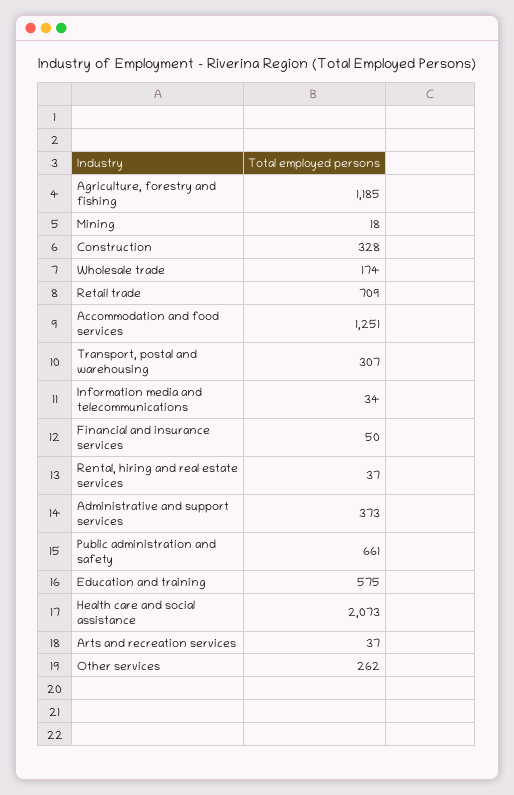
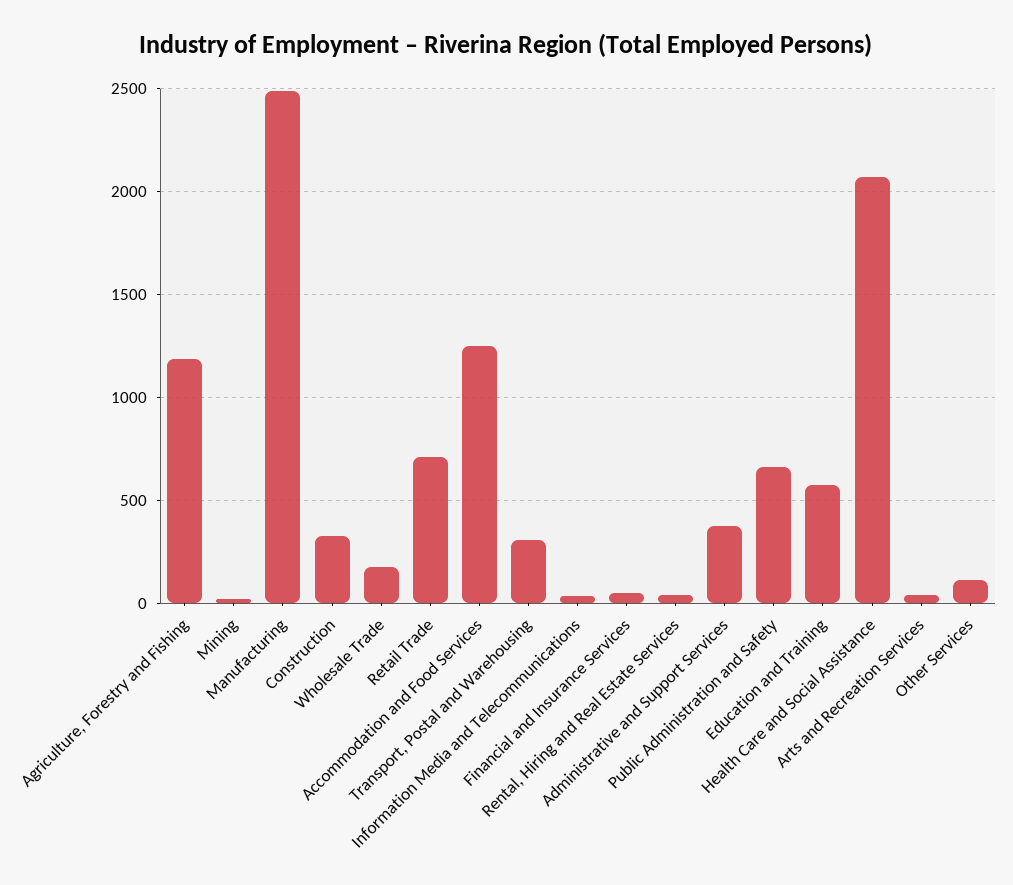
Other services: 262 -> 100
Manufacturing: none -> 2500

